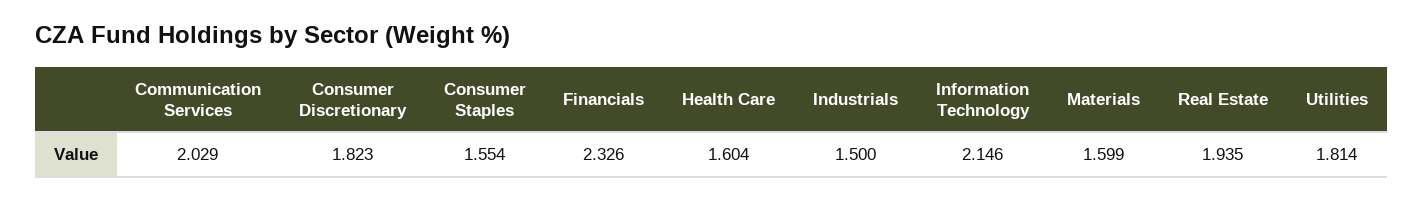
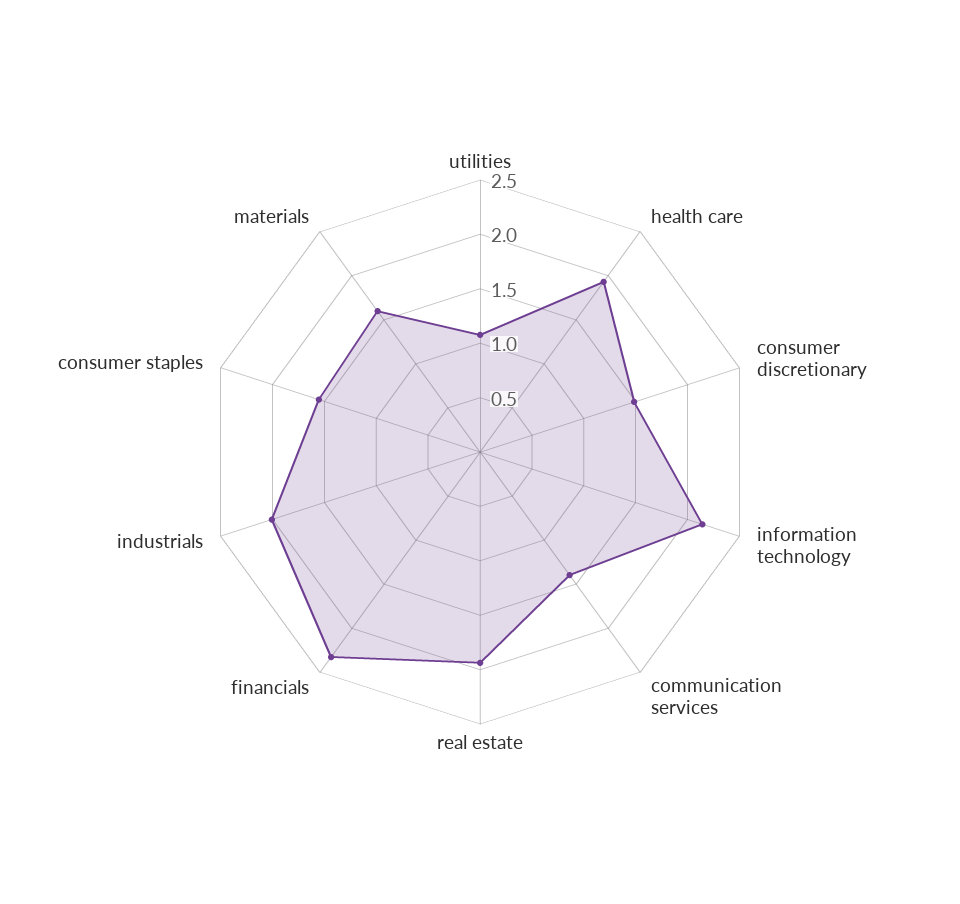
Communication Services: 2.029 -> 1.4
Consumer Discretionary: 1.823 -> 1.5
Health Care: 1.604 -> 1.9
Industrials: 1.5 -> 2
Utilities: 1.814 -> 1.1

